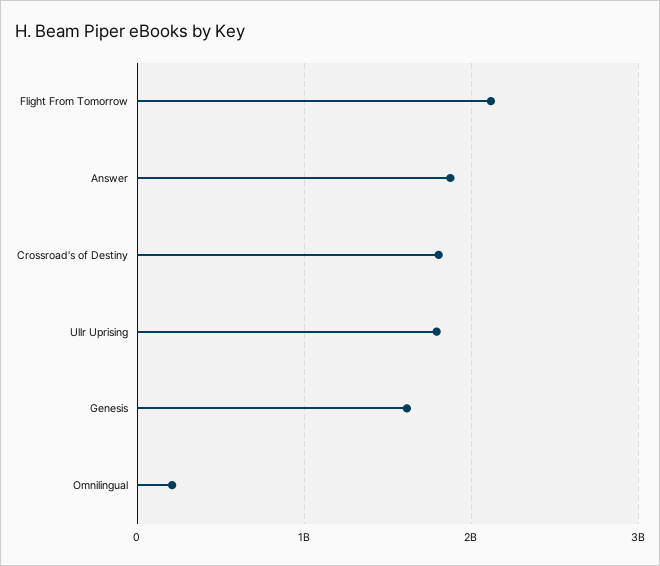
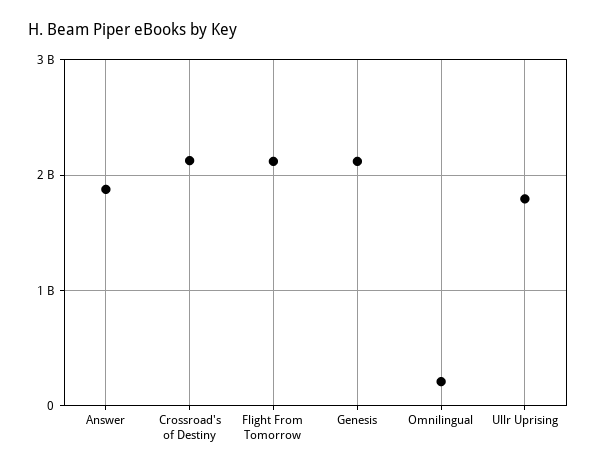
Crossroad's of Destiny: 1800000000 -> 2100000000
Genesis: 1600000000 -> 2100000000

